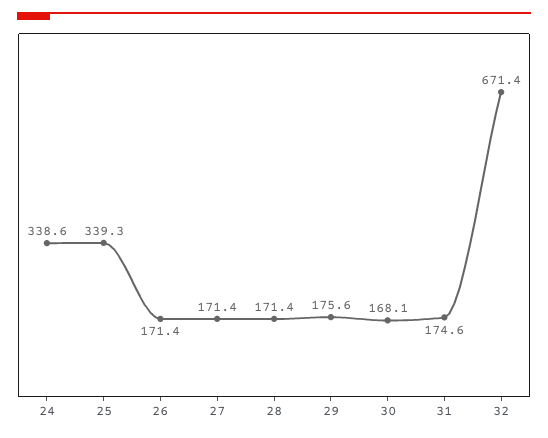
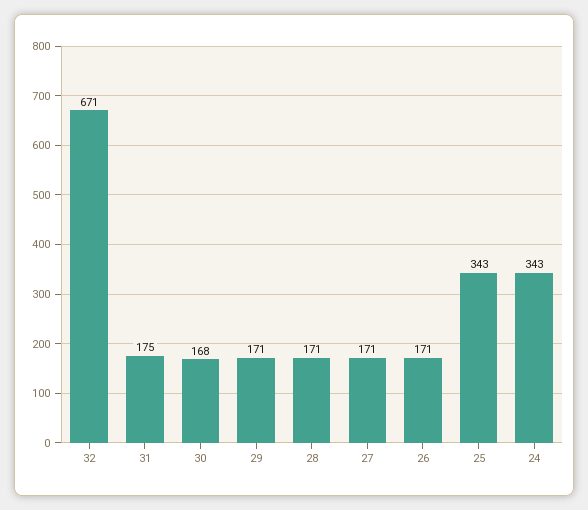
24: 338.6 -> 343
25: 339.3 -> 343
29: 175.6 -> 171

